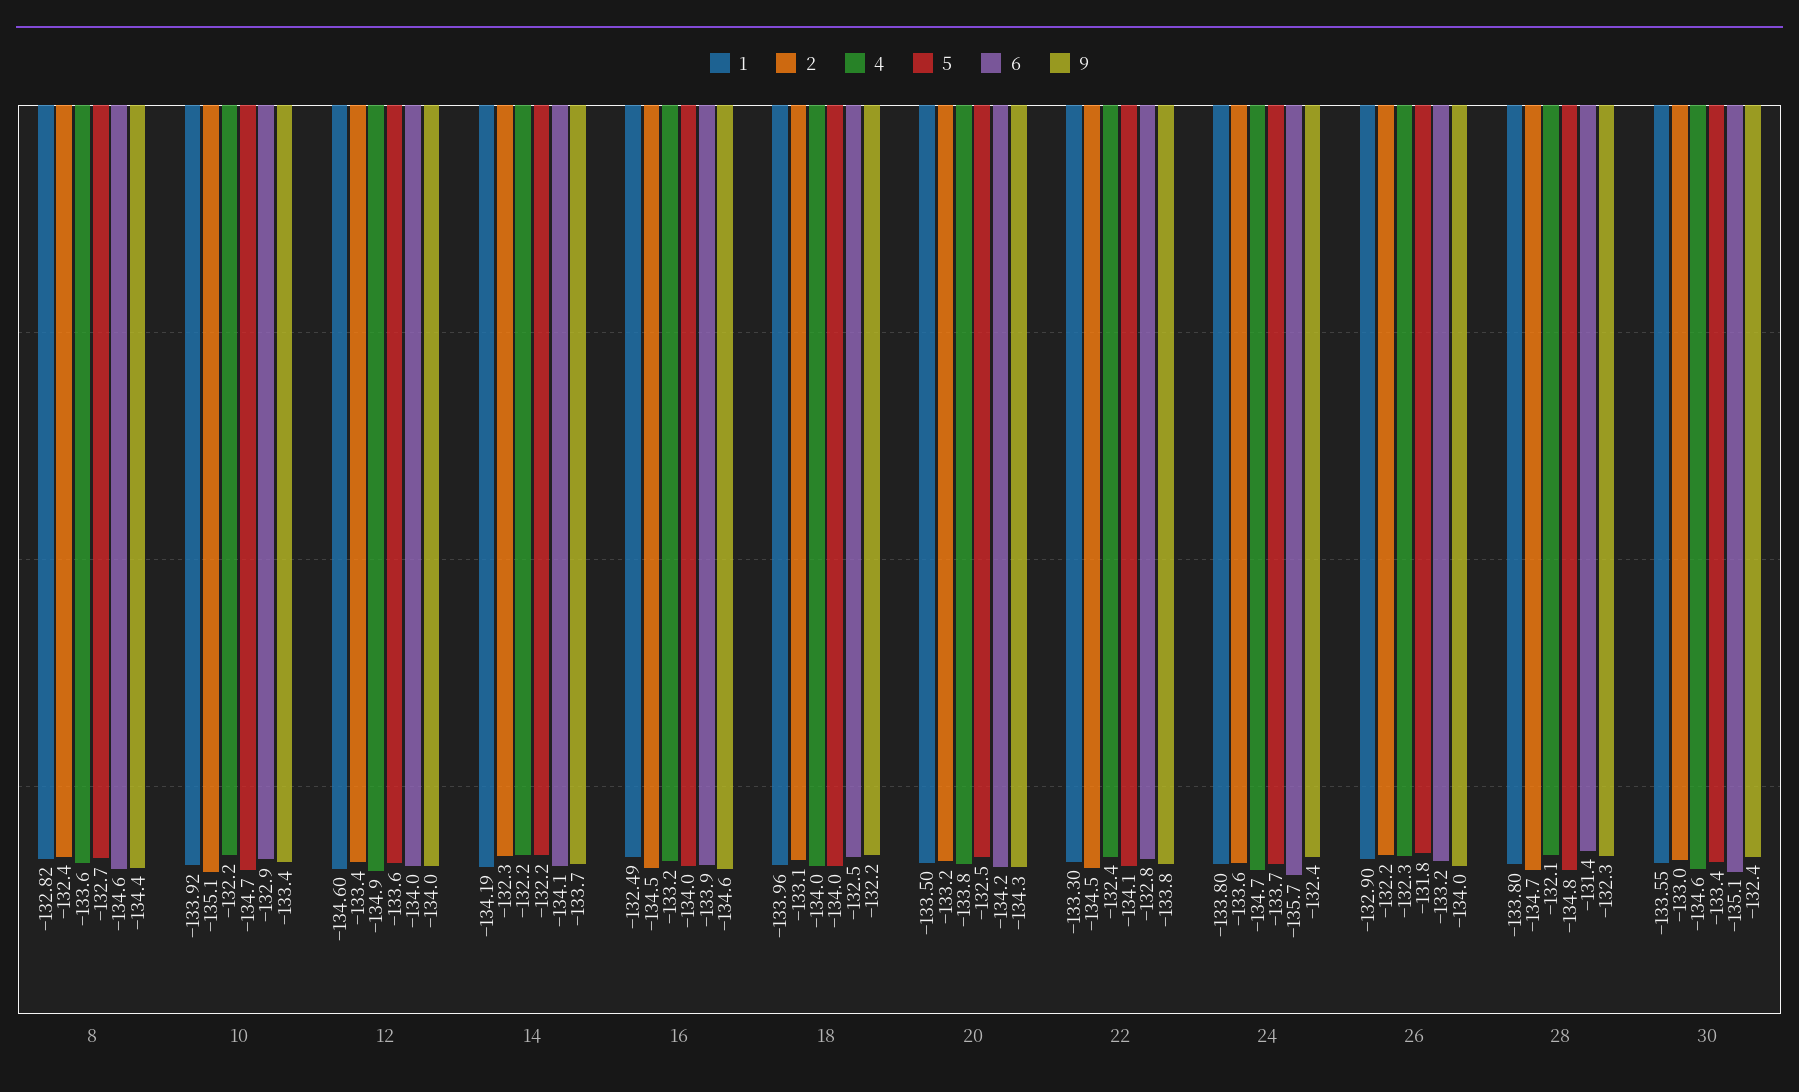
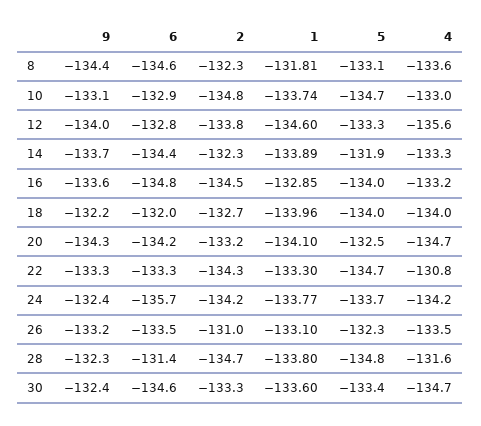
1, 8: -132.82 -> -131.81
2, 8: -132.4 -> -132.3
5, 8: -132.7 -> -133.1
1, 10: -133.92 -> -133.74
2, 10: -135.1 -> -134.8
4, 10: -132.2 -> -133
9, 10: -133.4 -> -133.1
2, 12: -133.4 -> -133.8
4, 12: -134.9 -> -135.6
5, 12: -133.6 -> -133.3
6, 12: -134 -> -132.8
1, 14: -134.19 -> -133.89
4, 14: -132.2 -> -133.3
5, 14: -132.2 -> -131.9
6, 14: -134.1 -> -134.4
1, 16: -132.49 -> -132.85
6, 16: -133.9 -> -134.8
9, 16: -134.6 -> -133.6
2, 18: -133.1 -> -132.7
6, 18: -132.5 -> -132
1, 20: -133.5 -> -134.1
4, 20: -133.8 -> -134.7
2, 22: -134.5 -> -134.3
4, 22: -132.4 -> -130.8
5, 22: -134.1 -> -134.7
6, 22: -132.8 -> -133.3
9, 22: -133.8 -> -133.3
1, 24: -133.8 -> -133.77
2, 24: -133.6 -> -134.2
4, 24: -134.7 -> -134.2
1, 26: -132.9 -> -133.1
2, 26: -132.2 -> -131
4, 26: -132.3 -> -133.5
5, 26: -131.8 -> -132.3
6, 26: -133.2 -> -133.5
9, 26: -134 -> -133.2
4, 28: -132.1 -> -131.6
1, 30: -133.55 -> -133.6
2, 30: -133 -> -133.3
4, 30: -134.6 -> -134.7
6, 30: -135.1 -> -134.6

